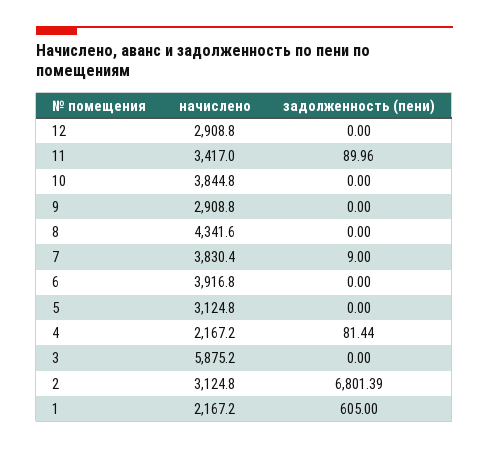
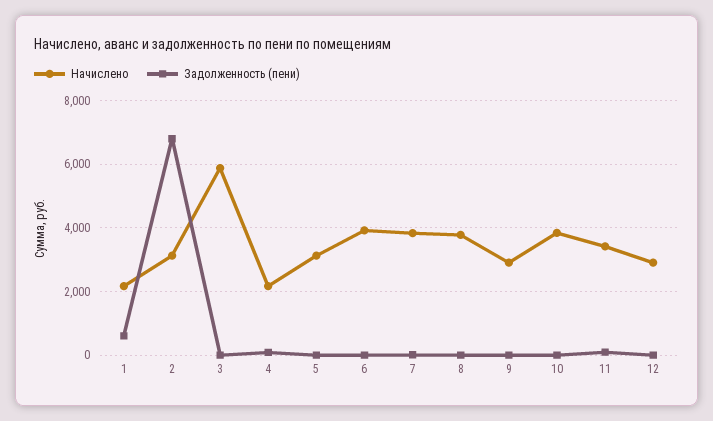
начислено, 8: 4341.6 -> 3800

